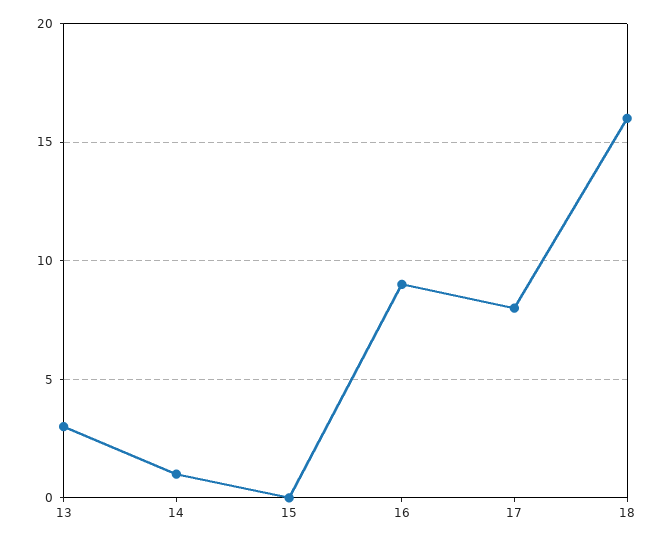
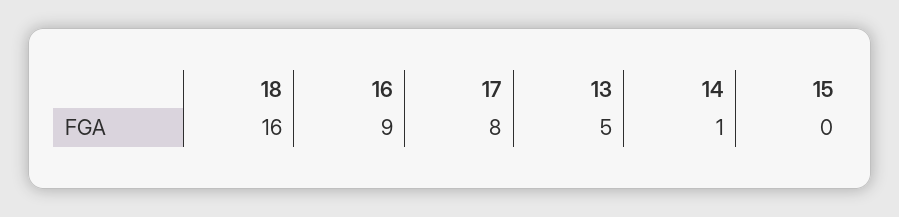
13: 3 -> 5

